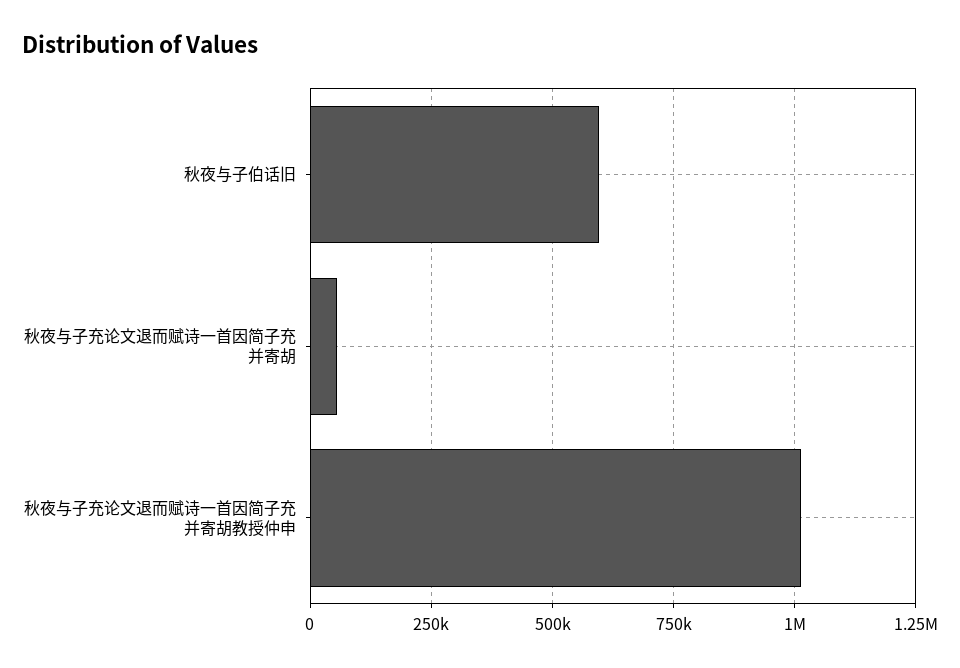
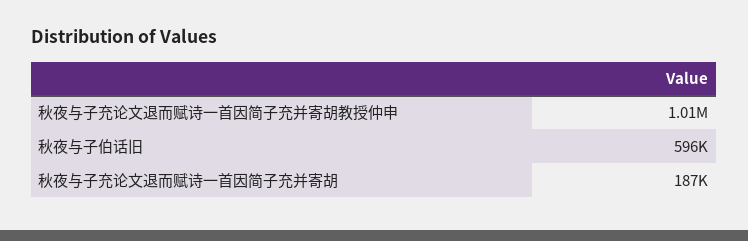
秋夜与子充论文退而赋诗一首因简子充并寄胡: 50000 -> 187000

